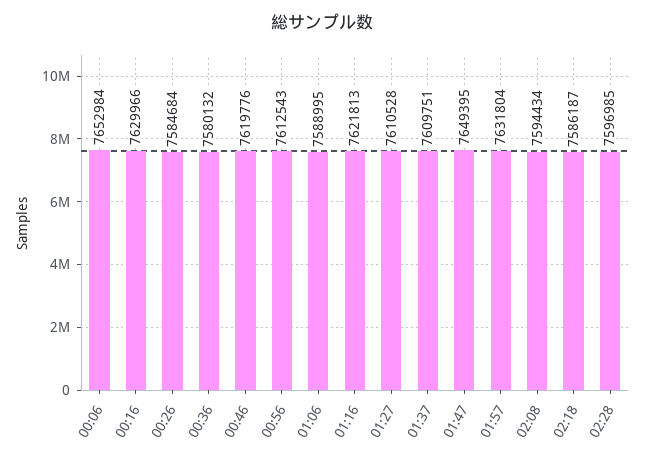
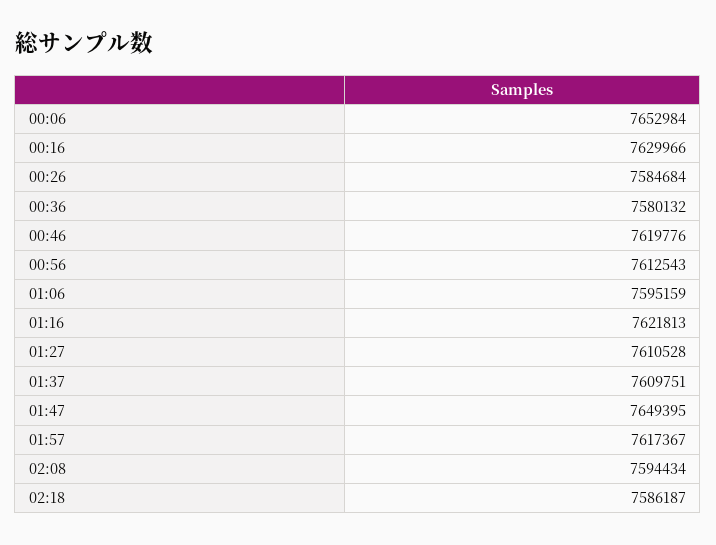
01:06: 7588995 -> 7595159
01:57: 7631804 -> 7617367
02:28: 7596985 -> none

